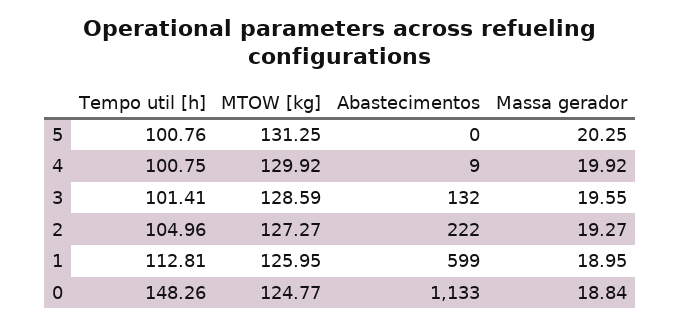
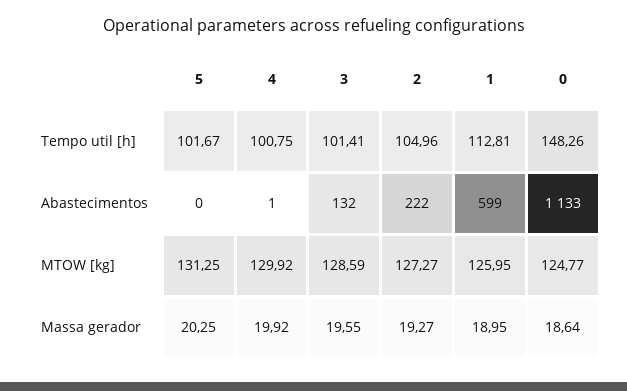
Tempo util [h], 5: 100.76 -> 101.67
Abastecimentos, 4: 9 -> 1
Massa gerador, 0: 18.84 -> 18.64

